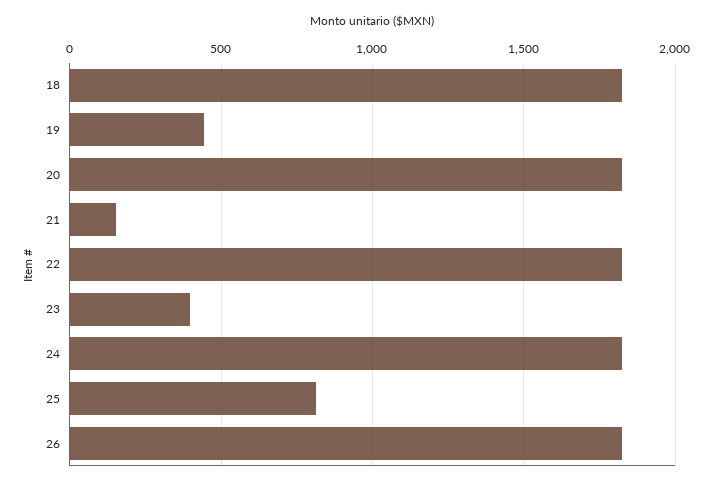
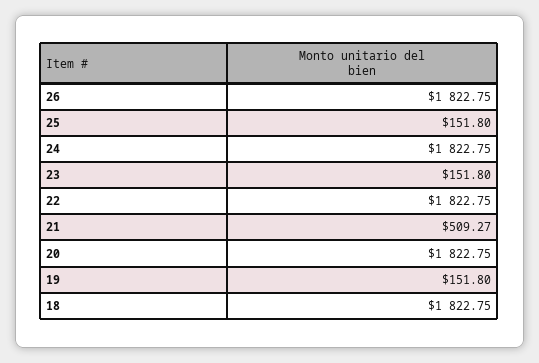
19: 450 -> 151.8
21: 150 -> 509.27
23: 400 -> 151.8
25: 800 -> 151.8

